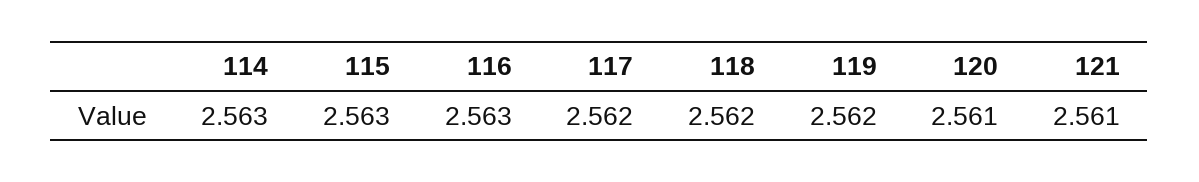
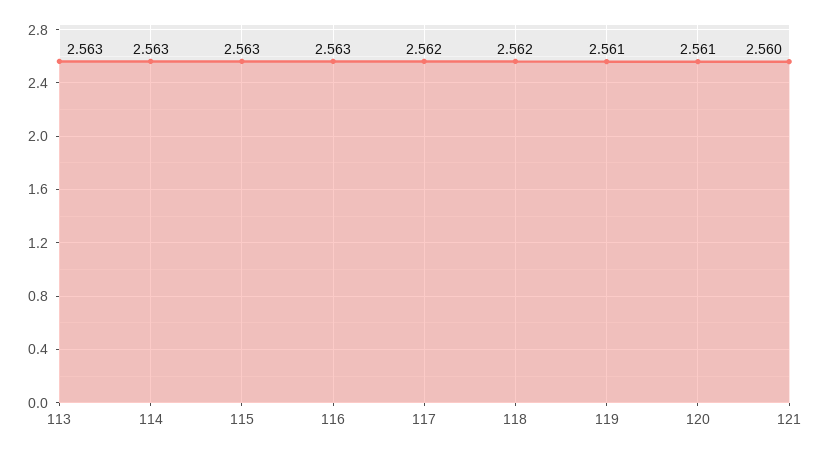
119: 2.562 -> 2.561
121: 2.561 -> 2.56
113: none -> 2.563

